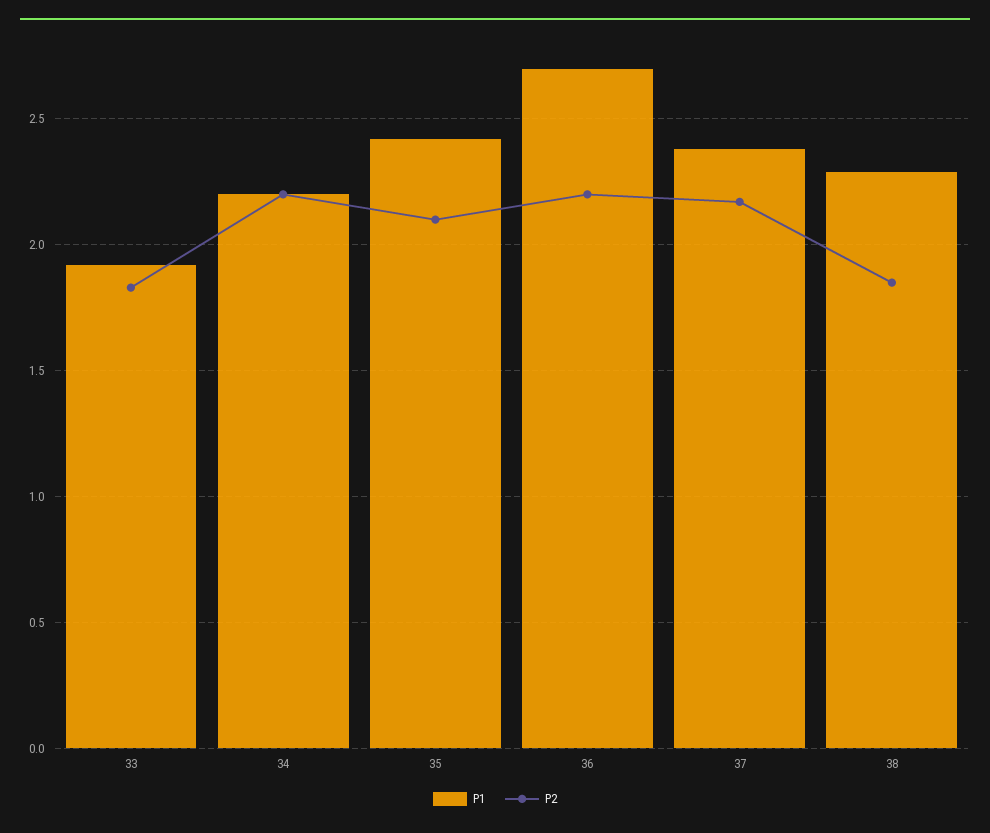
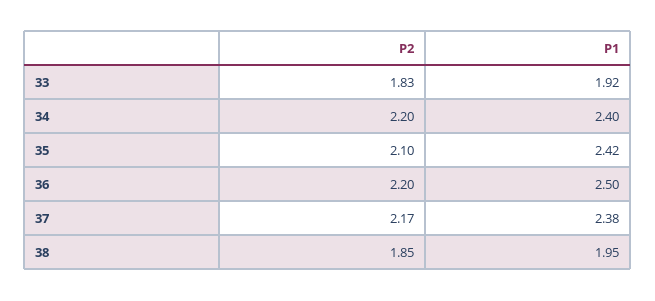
P1, 34: 2.2 -> 2.4
P1, 36: 2.7 -> 2.5
P1, 38: 2.3 -> 1.95

